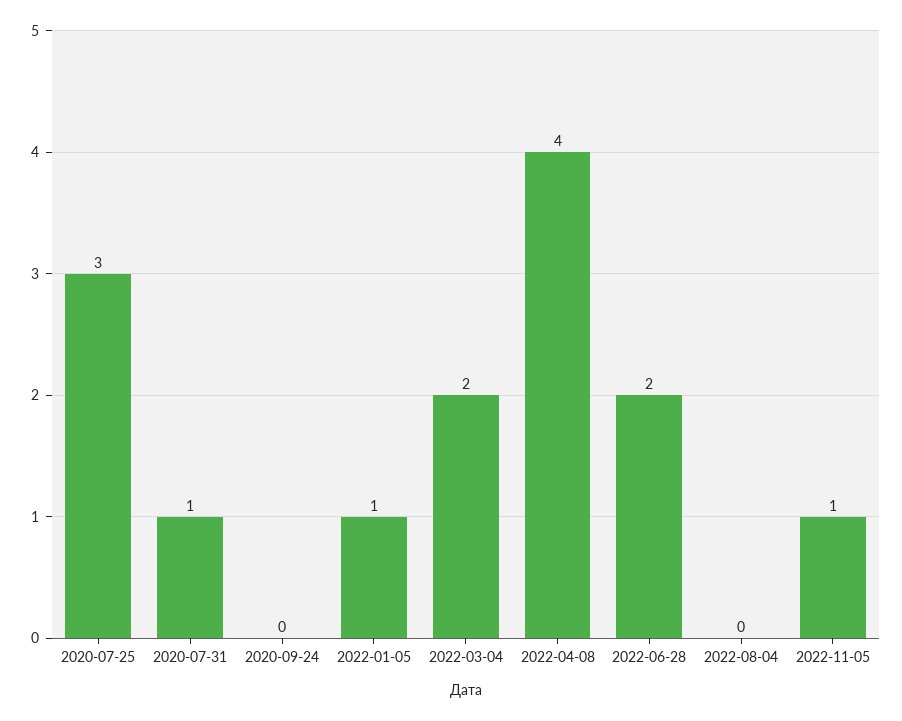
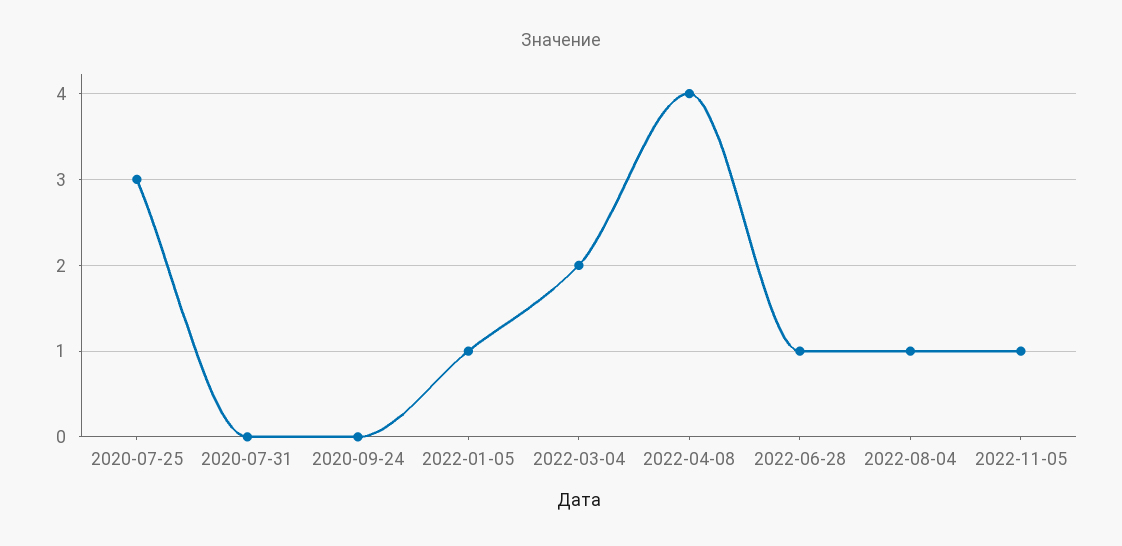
2020-07-31: 1 -> 0
2022-06-28: 2 -> 1
2022-08-04: 0 -> 1

